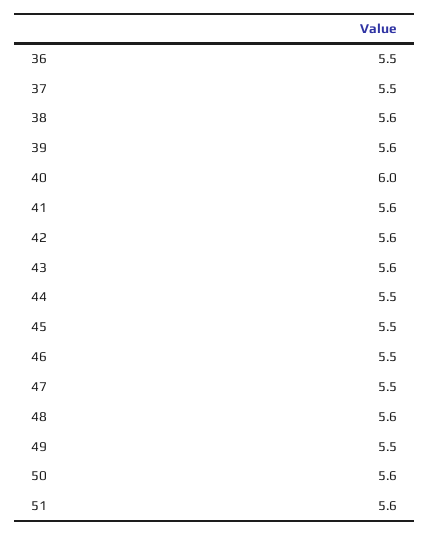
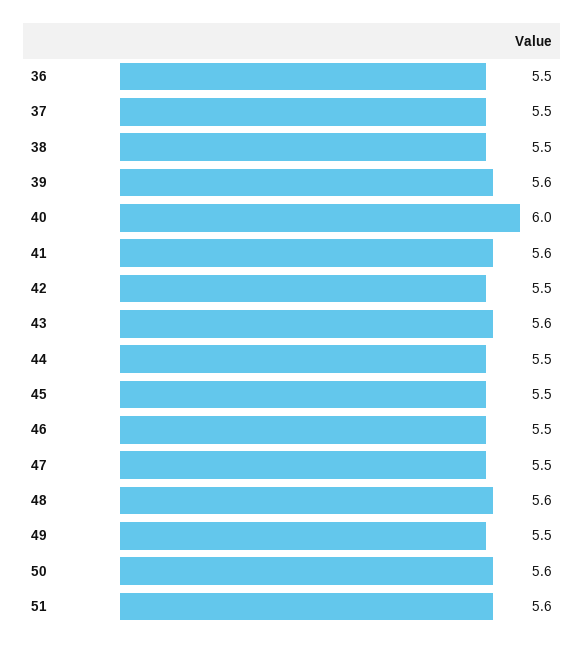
38: 5.6 -> 5.5
42: 5.6 -> 5.5

